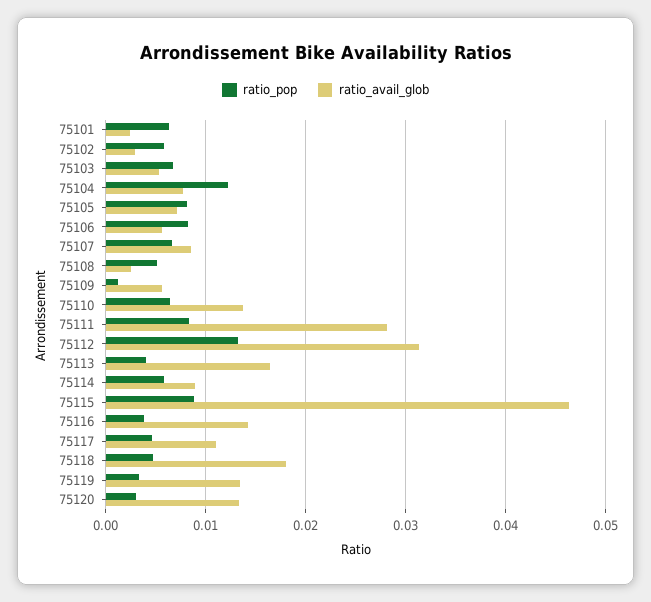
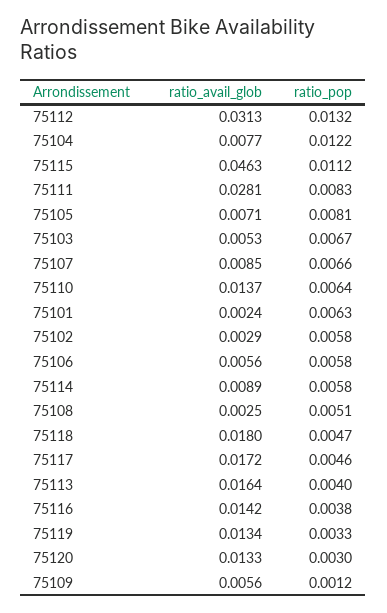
ratio_pop, 75106: 0.008 -> 0.0058
ratio_pop, 75115: 0.009 -> 0.0112
ratio_avail_glob, 75117: 0.011 -> 0.0172

